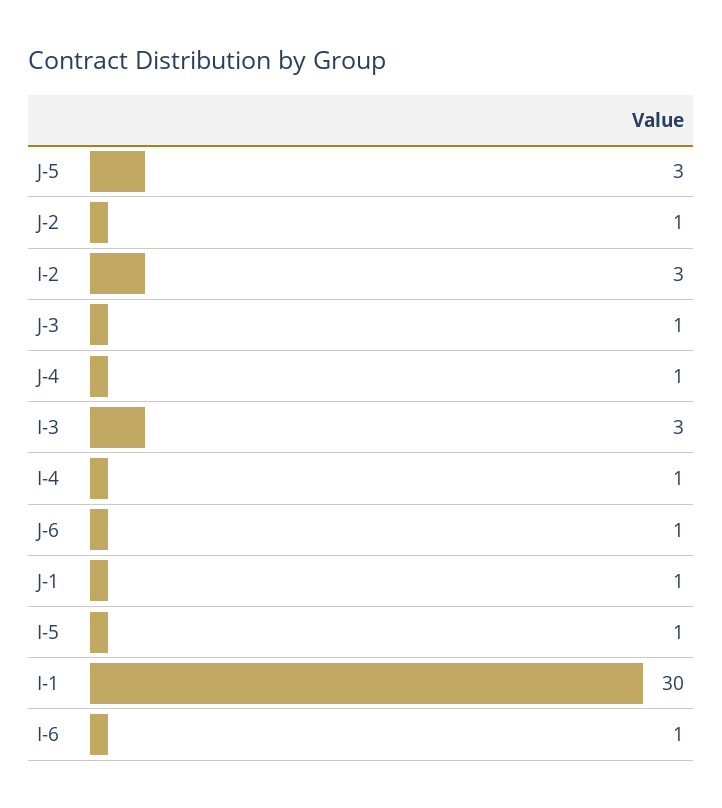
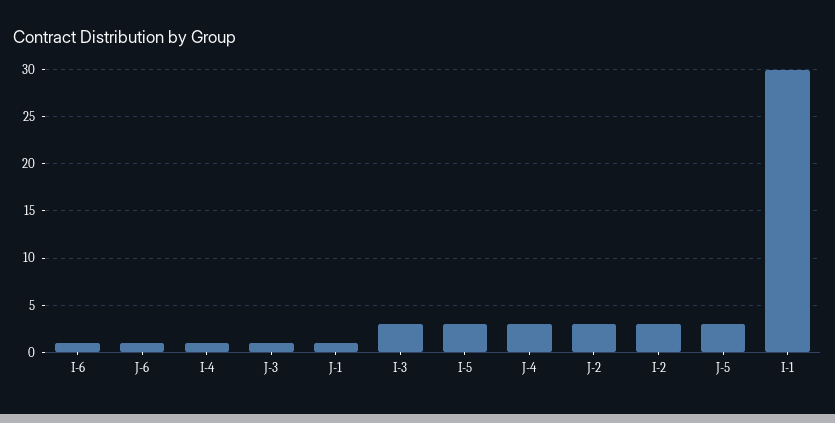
J-2: 1 -> 3
J-4: 1 -> 3
I-5: 1 -> 3

